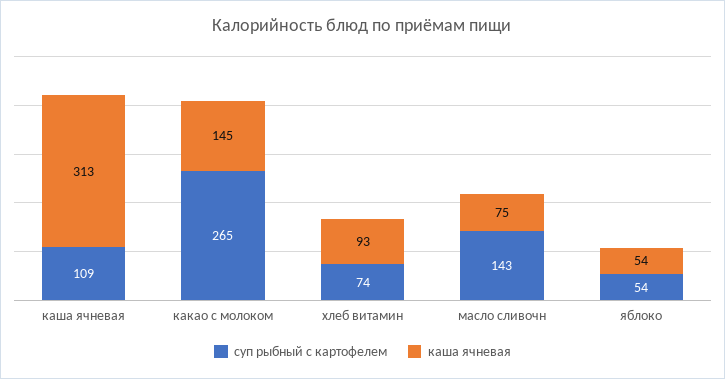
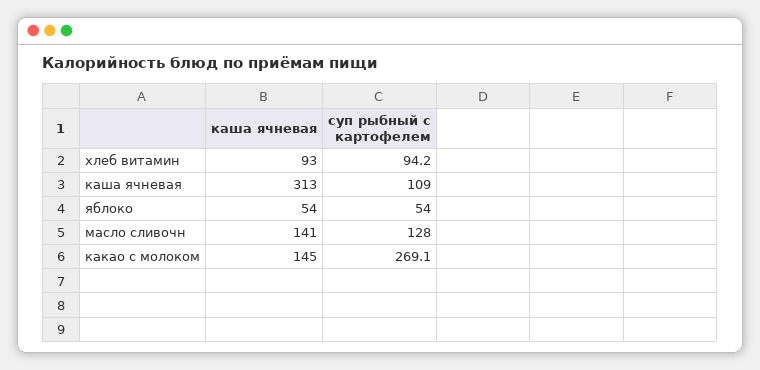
суп рыбный с картофелем, какао с молоком: 265 -> 269.1
суп рыбный с картофелем, хлеб витамин: 74 -> 94.2
суп рыбный с картофелем, масло сливочн: 143 -> 128
каша ячневая, масло сливочн: 75 -> 141

